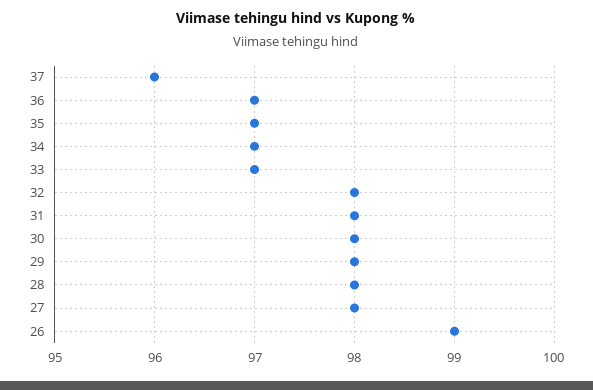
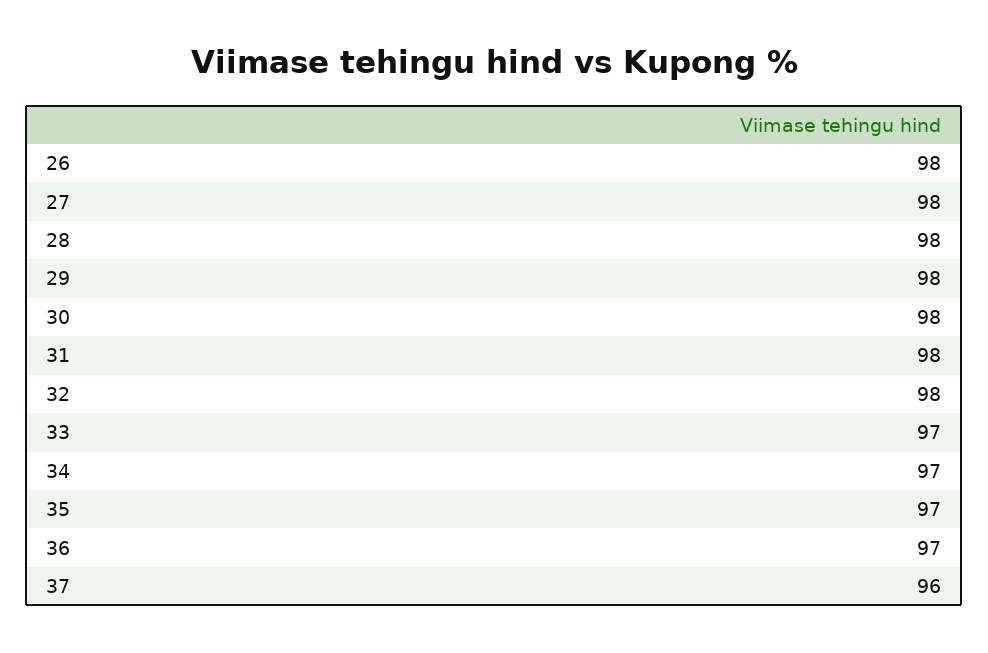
26: 99 -> 98

